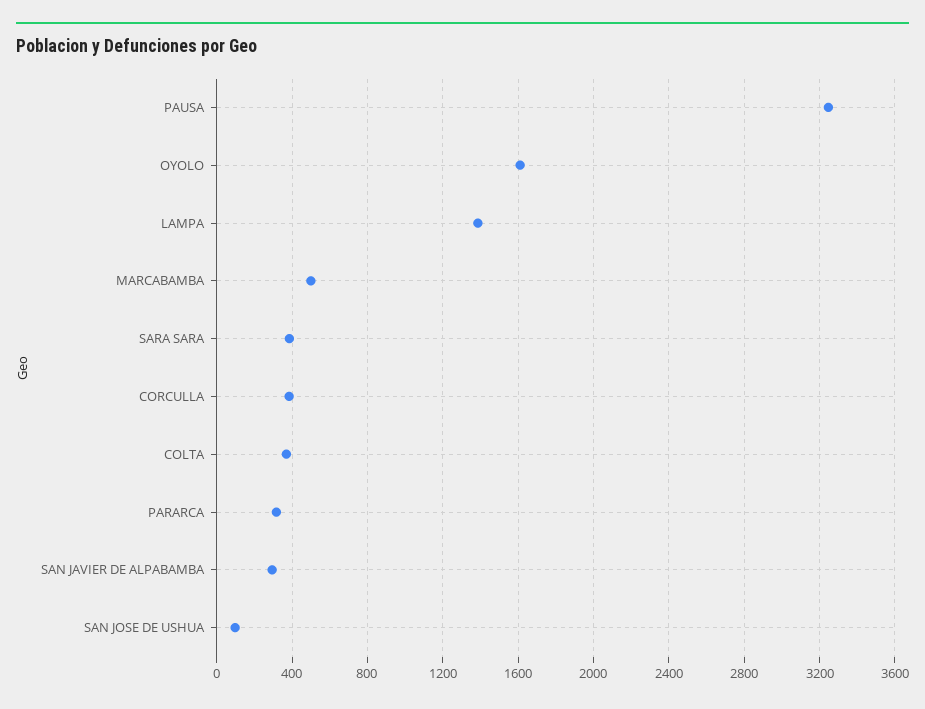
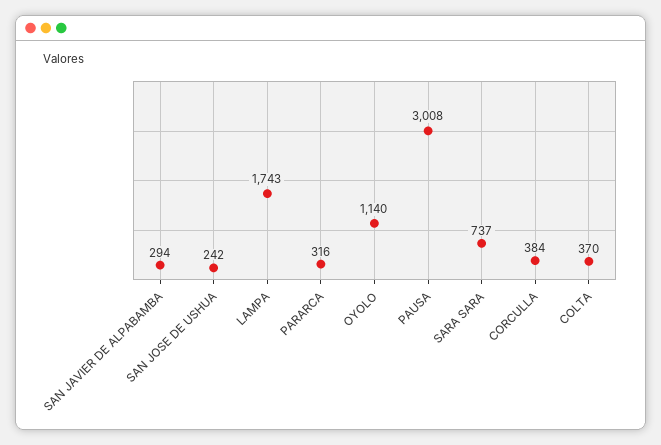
PAUSA: 3250 -> 3008
OYOLO: 1600 -> 1140
LAMPA: 1400 -> 1743
MARCABAMBA: 500 -> none
SARA SARA: 400 -> 737
SAN JOSE DE USHUA: 100 -> 242

